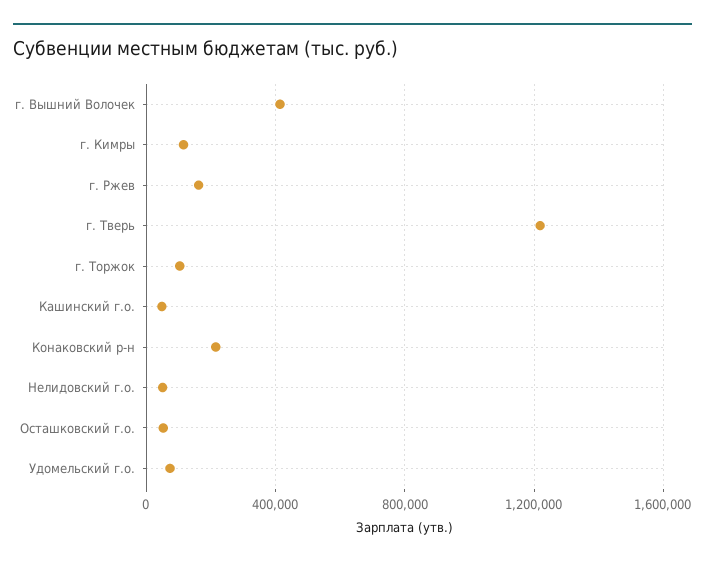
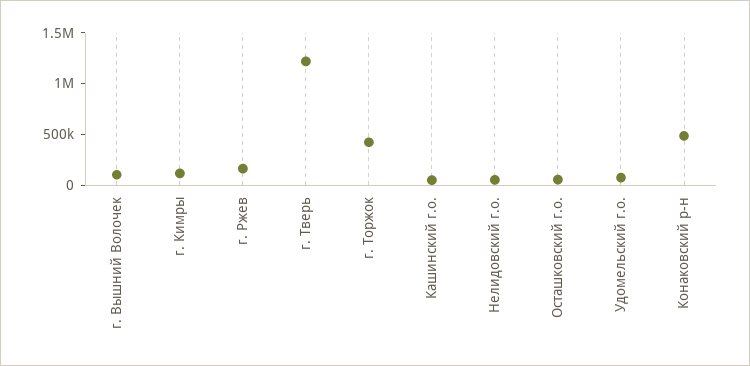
г. Вышний Волочек: 400000 -> 100000
г. Торжок: 100000 -> 400000
Конаковский р-н: 200000 -> 500000

